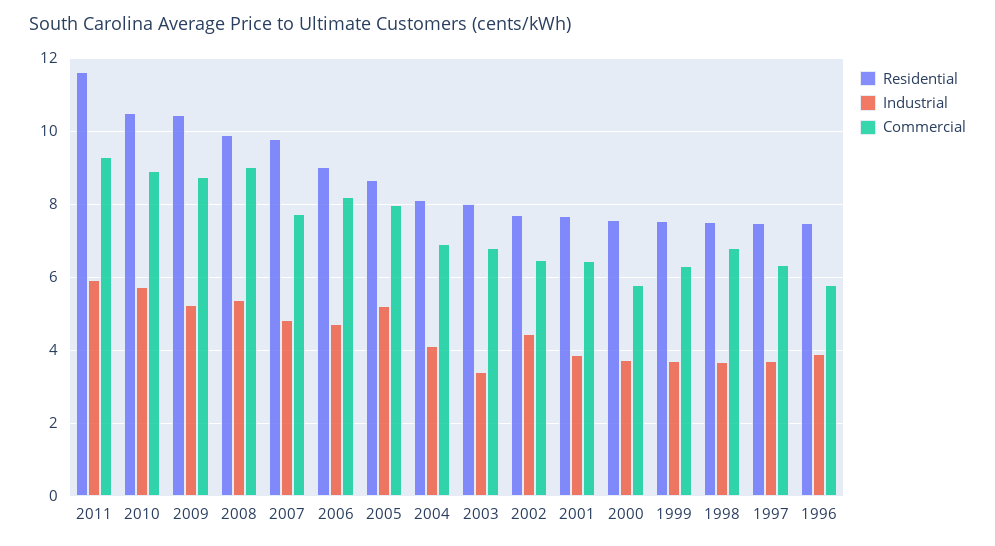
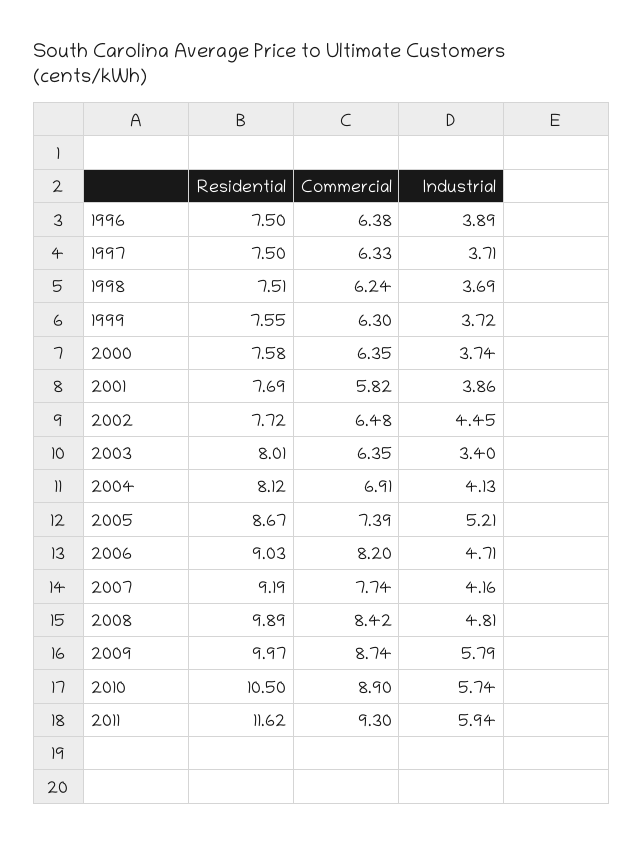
Residential, 2009: 10.4 -> 9.97
Industrial, 2009: 5.2 -> 5.79
Industrial, 2008: 5.4 -> 4.81
Commercial, 2008: 9 -> 8.42
Residential, 2007: 9.8 -> 9.19
Industrial, 2007: 4.8 -> 4.16
Commercial, 2005: 8 -> 7.39
Commercial, 2003: 6.8 -> 6.35
Commercial, 2001: 6.4 -> 5.82
Commercial, 2000: 5.8 -> 6.35
Commercial, 1998: 6.8 -> 6.24
Commercial, 1996: 5.8 -> 6.38

